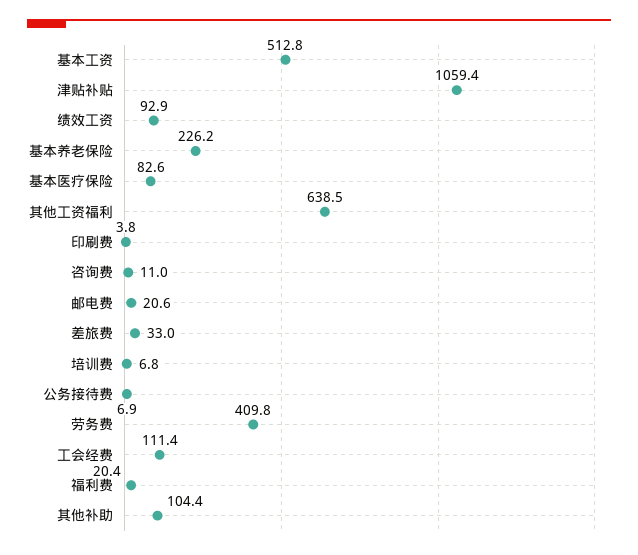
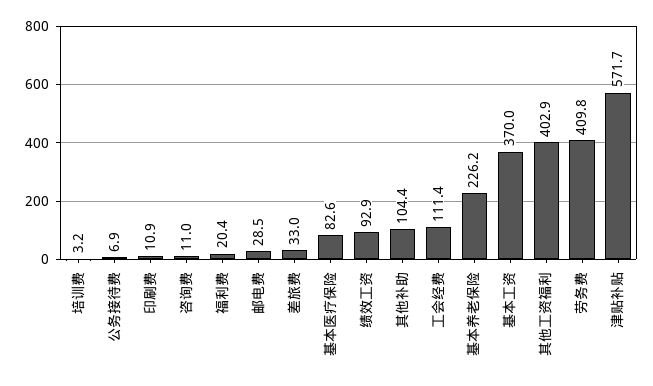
基本工资: 512.8 -> 370
津贴补贴: 1059.4 -> 571.7
其他工资福利: 638.5 -> 402.9
印刷费: 3.8 -> 10.9
邮电费: 20.6 -> 28.5
培训费: 6.8 -> 3.2

